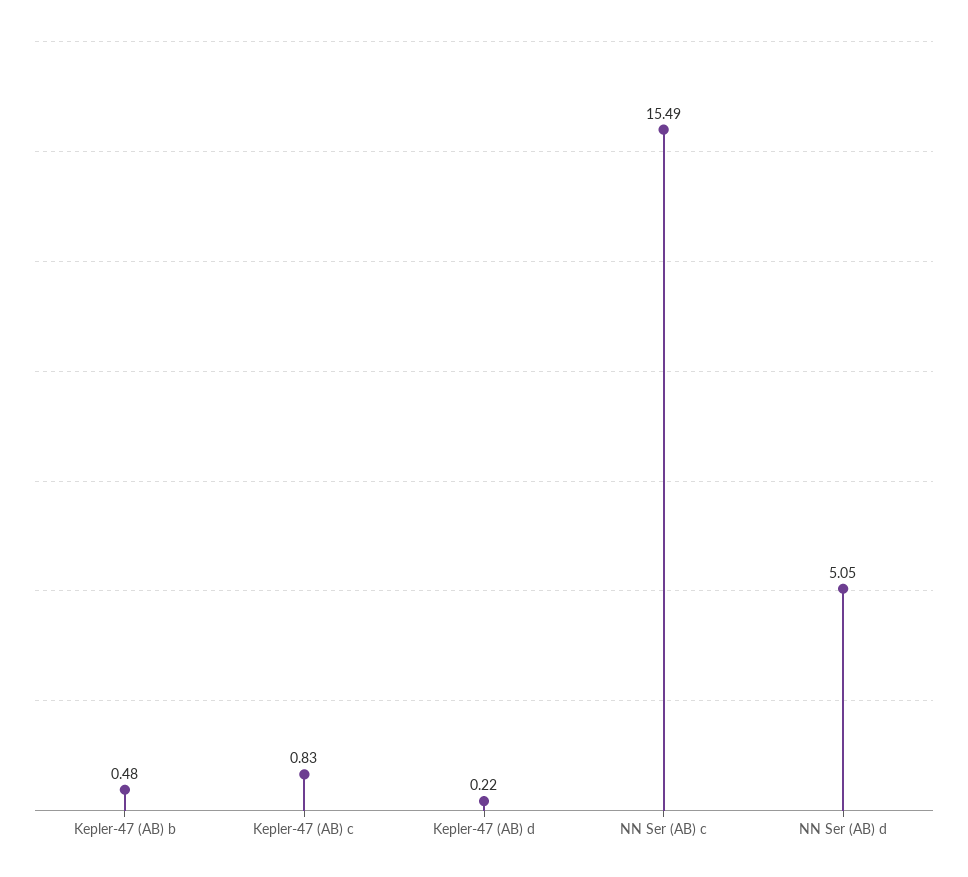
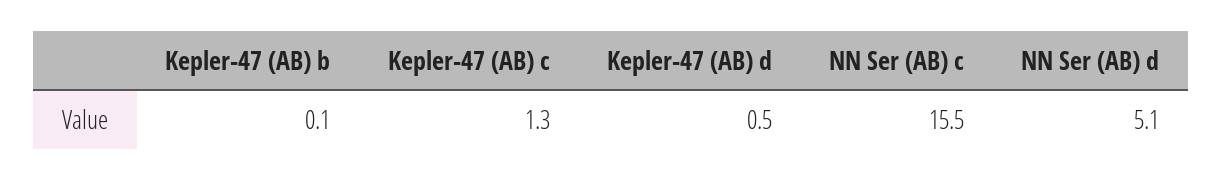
Kepler-47 (AB) b: 0.48 -> 0.1
Kepler-47 (AB) c: 0.83 -> 1.3
Kepler-47 (AB) d: 0.22 -> 0.5

